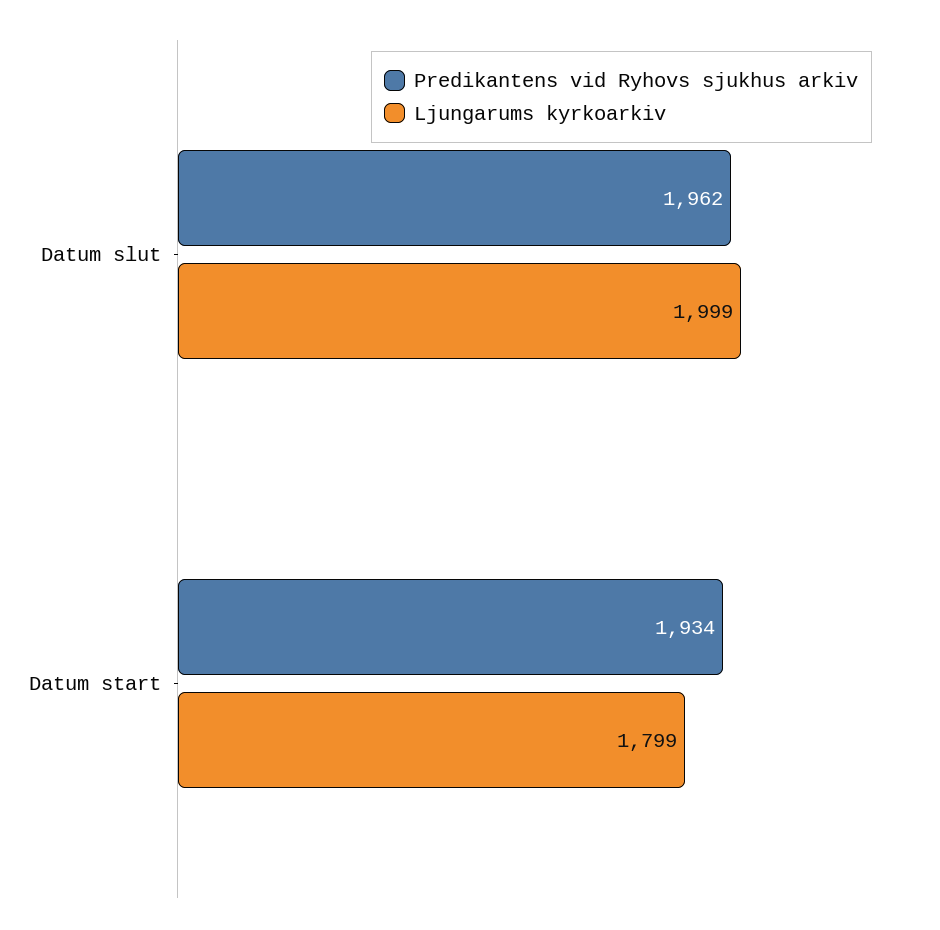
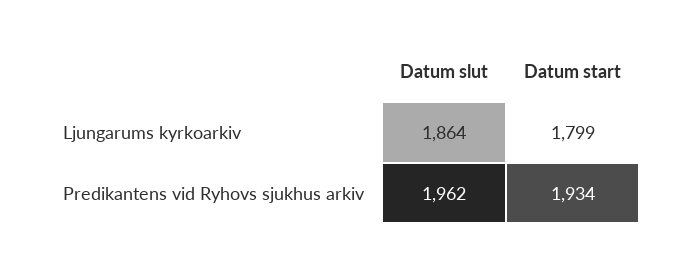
Ljungarums kyrkoarkiv, Datum slut: 1999 -> 1864

